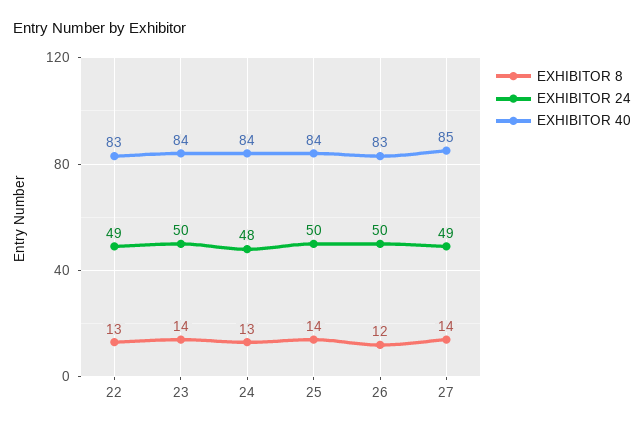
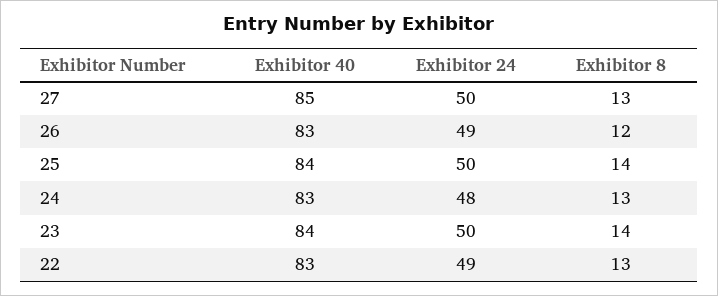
EXHIBITOR 40, 24: 84 -> 83
EXHIBITOR 24, 26: 50 -> 49
EXHIBITOR 8, 27: 14 -> 13
EXHIBITOR 24, 27: 49 -> 50

